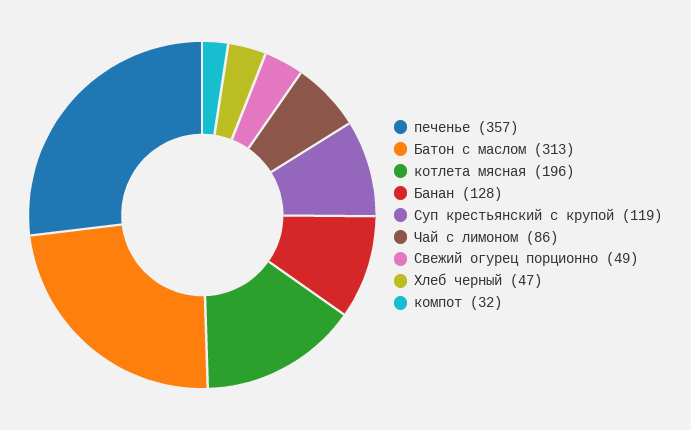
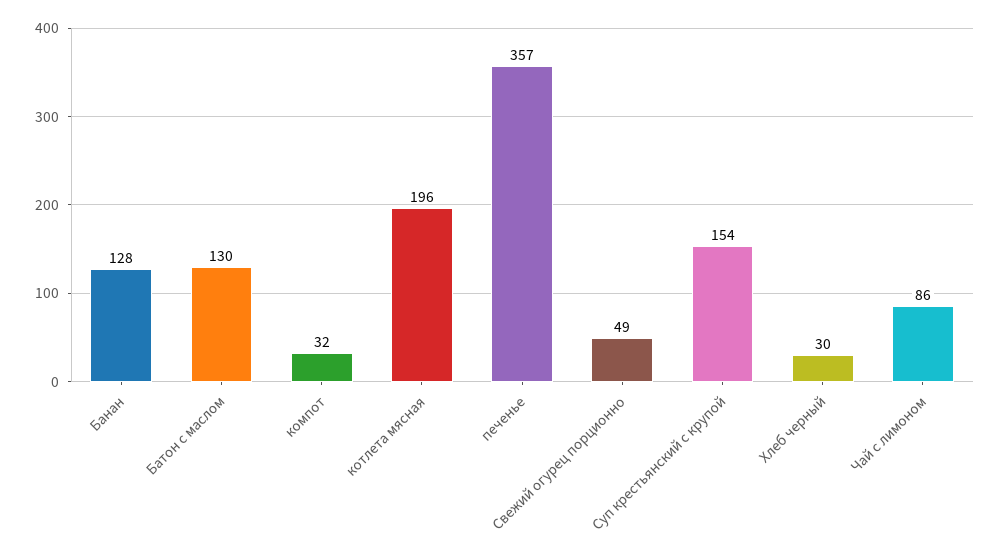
Батон с маслом: 313 -> 130
Суп крестьянский с крупой: 119 -> 154
Хлеб черный: 47 -> 30

